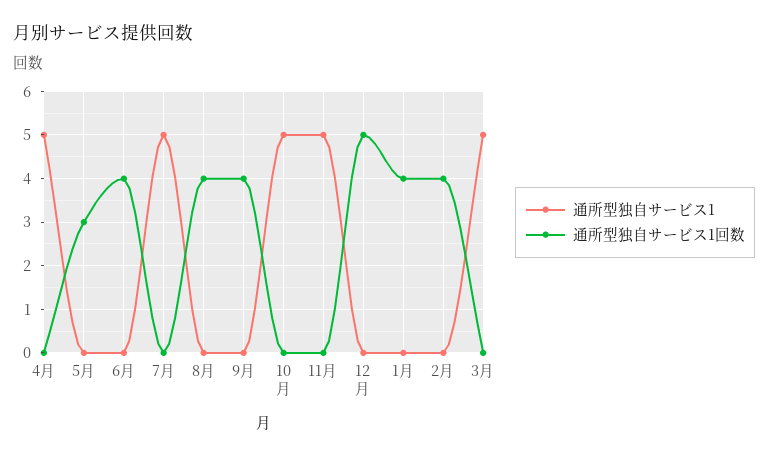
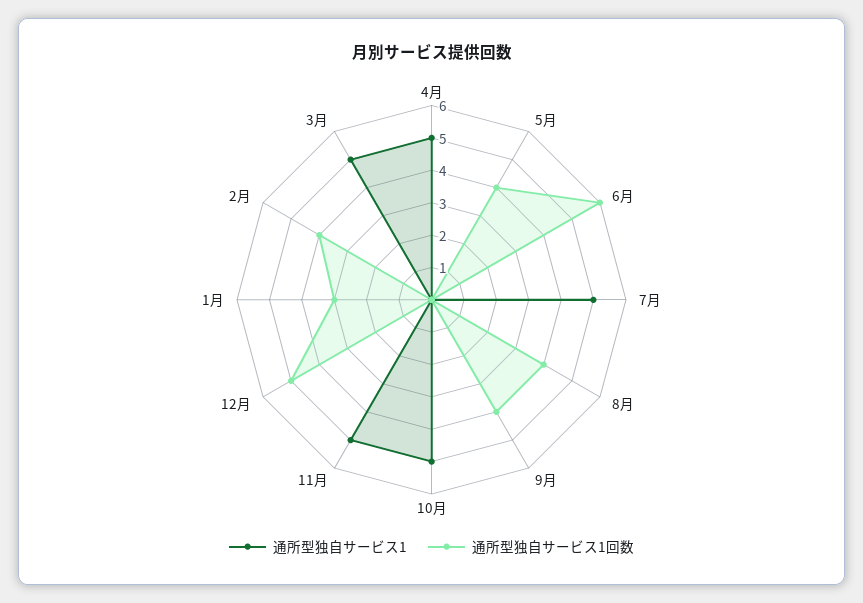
通所型独自サービス1回数, 5月: 3 -> 4
通所型独自サービス1回数, 6月: 4 -> 6
通所型独自サービス1回数, 1月: 4 -> 3

